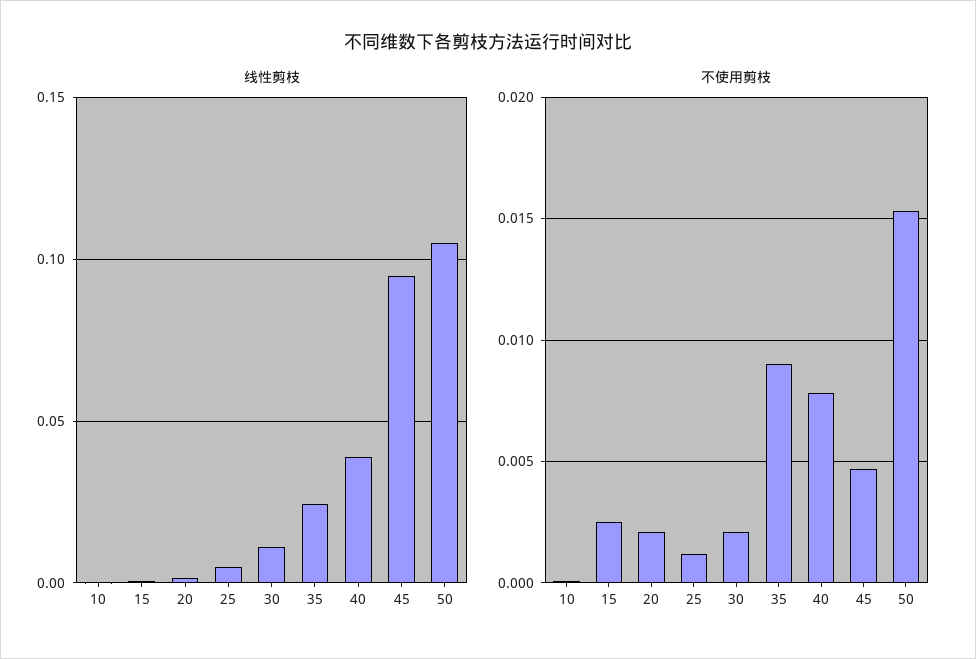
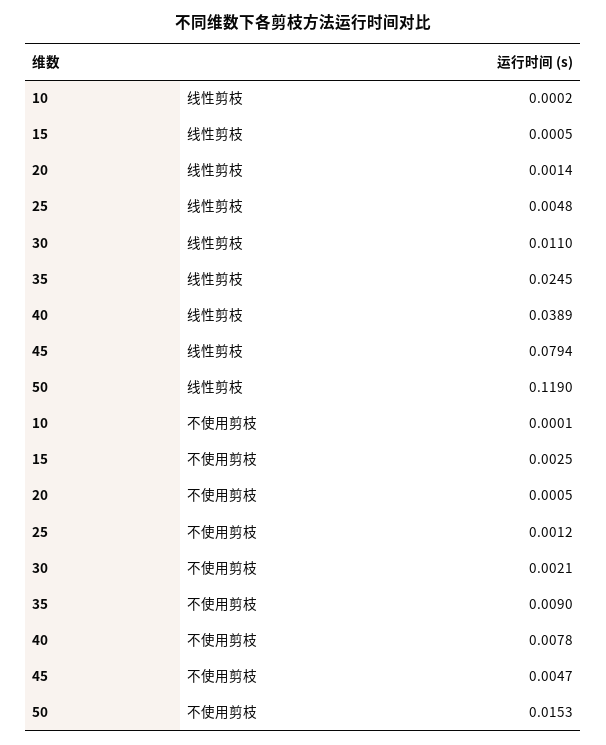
线性剪枝, 45: 0.095 -> 0.0794
线性剪枝, 50: 0.105 -> 0.119
不使用剪枝, 20: 0.002 -> 0.0005

